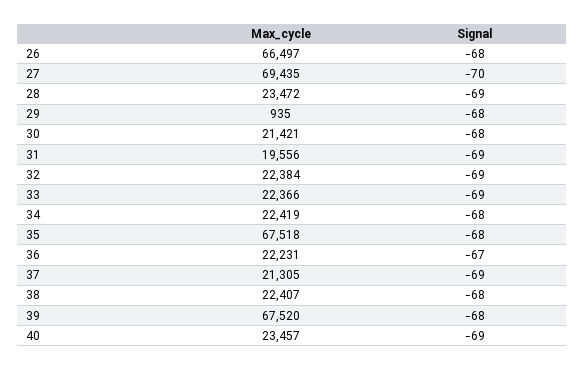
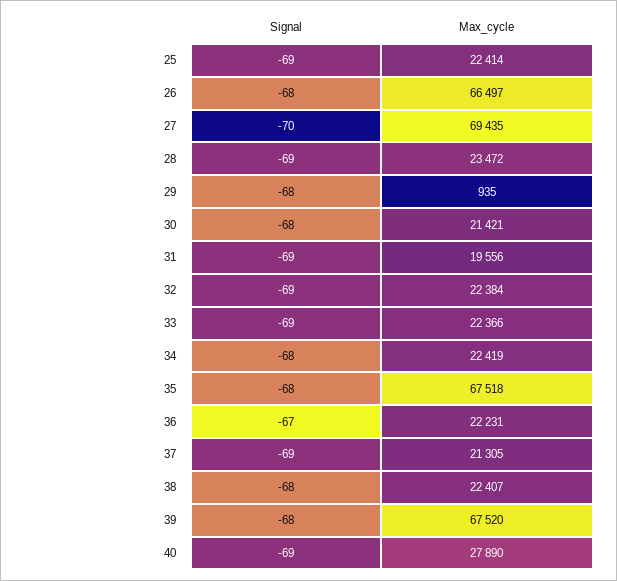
Max_cycle, 40: 23457 -> 27890
Signal, 25: none -> -69
Max_cycle, 25: none -> 22414

